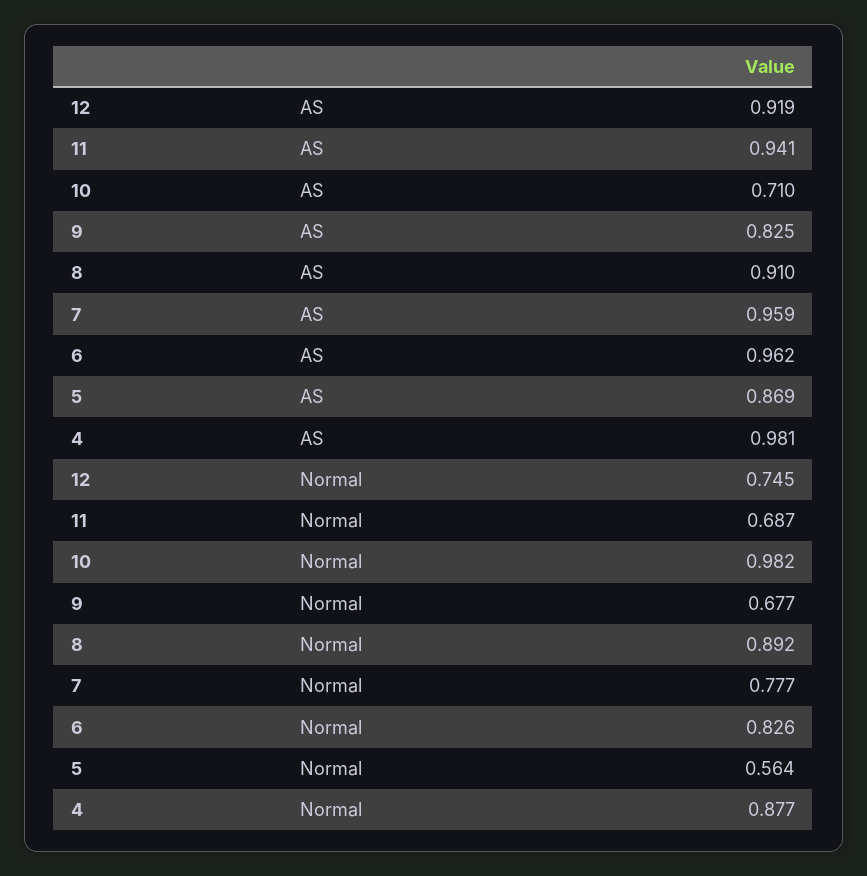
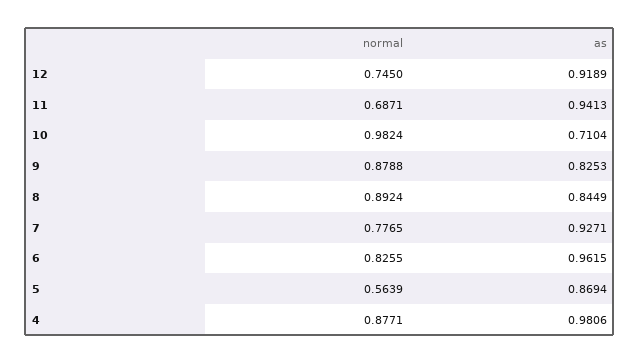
8, AS: 0.91 -> 0.8449
7, AS: 0.959 -> 0.9271
9, Normal: 0.677 -> 0.8788

